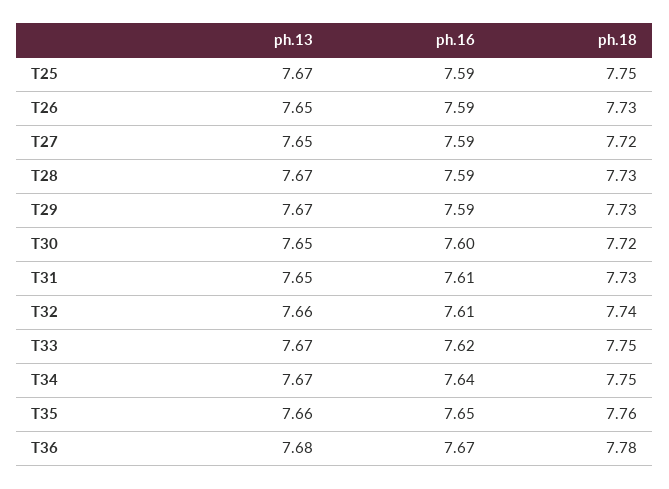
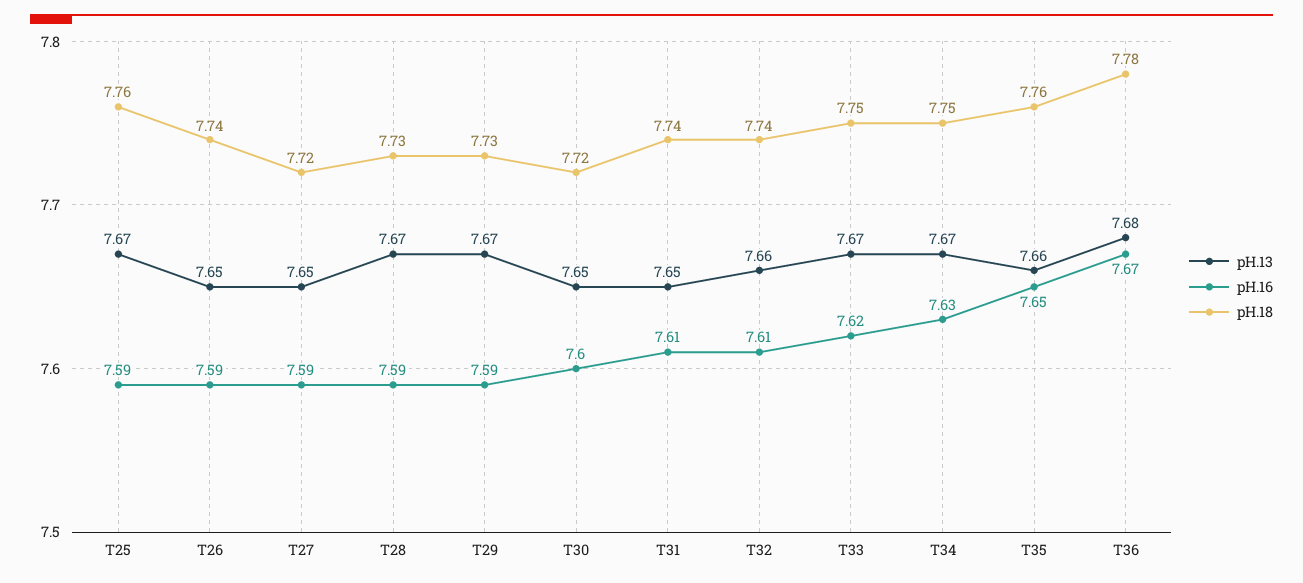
ph.18, T25: 7.75 -> 7.76
ph.18, T26: 7.73 -> 7.74
ph.18, T31: 7.73 -> 7.74
ph.16, T34: 7.64 -> 7.63

